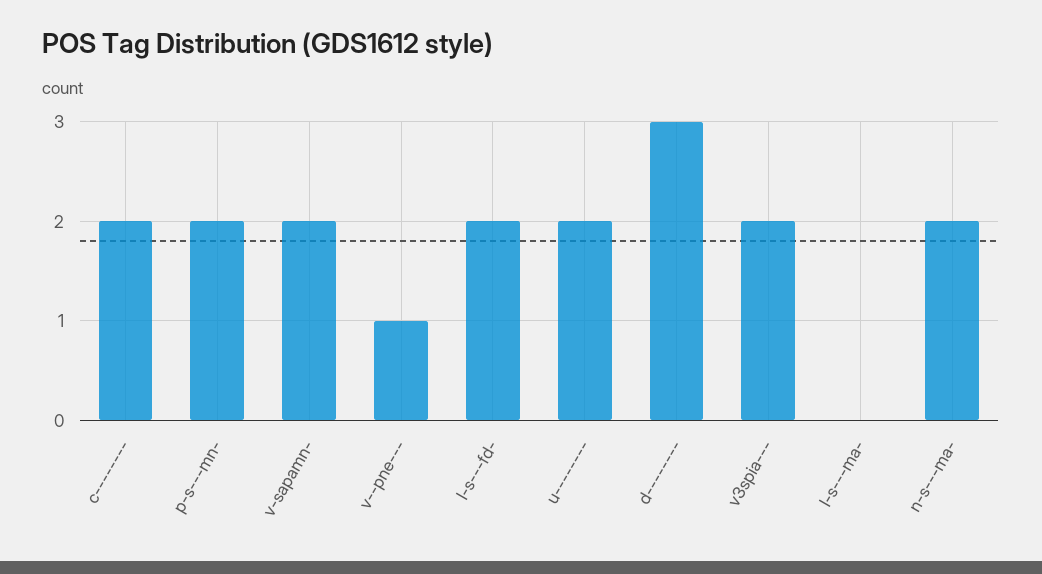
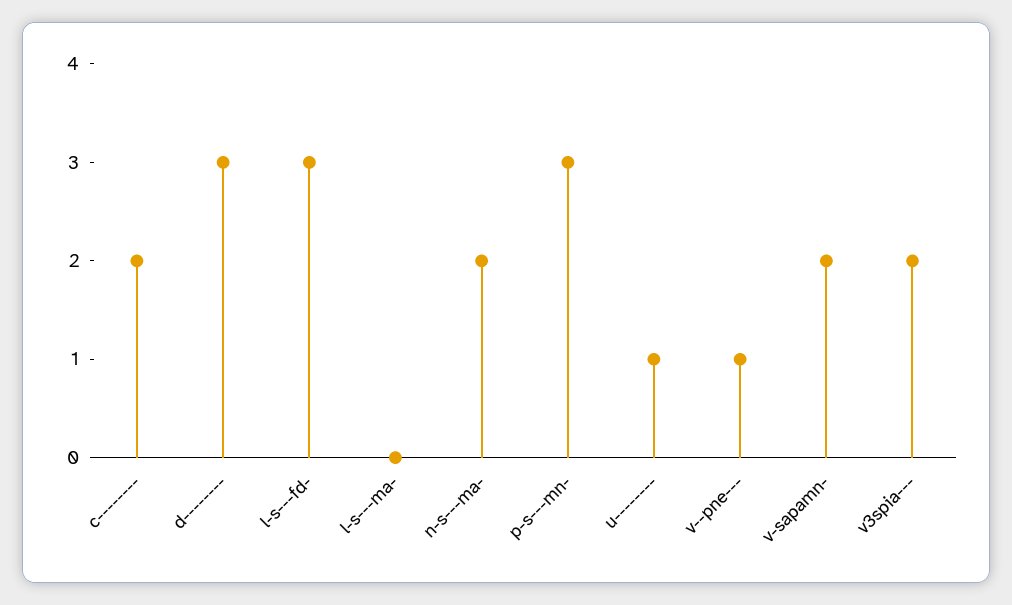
p-s---mn-: 2 -> 3
l-s---fd-: 2 -> 3
u--------: 2 -> 1

